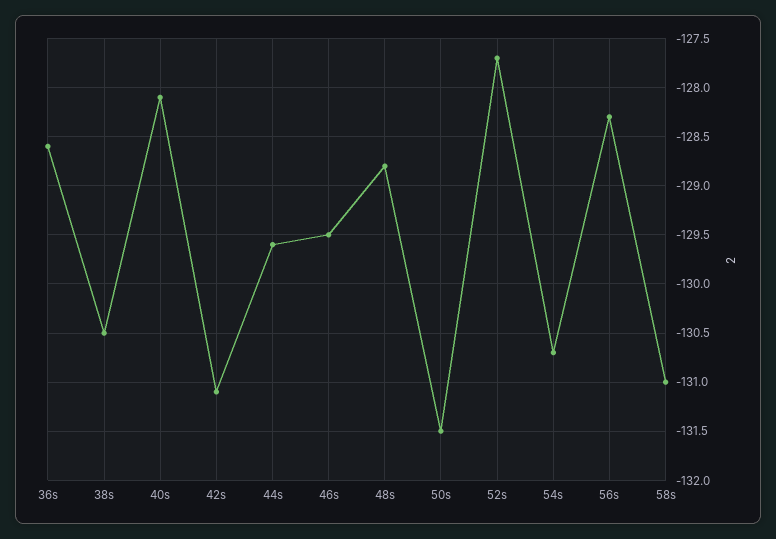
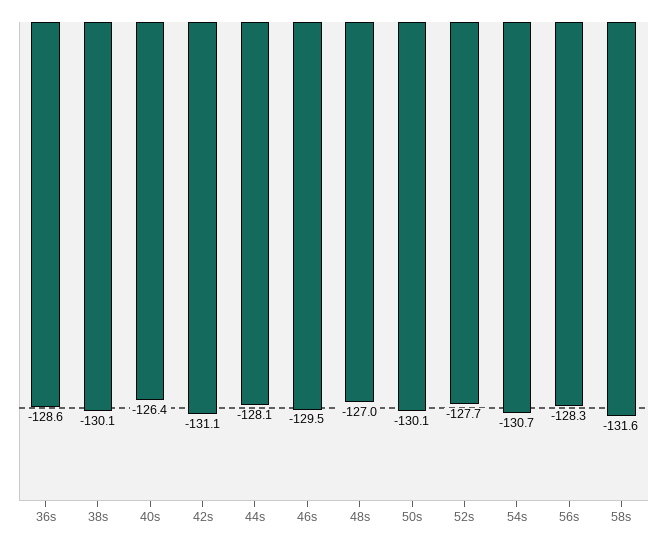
38s: -130.5 -> -130.1
40s: -128.1 -> -126.4
44s: -129.6 -> -128.1
48s: -128.8 -> -127
50s: -131.5 -> -130.1
58s: -131 -> -131.6

